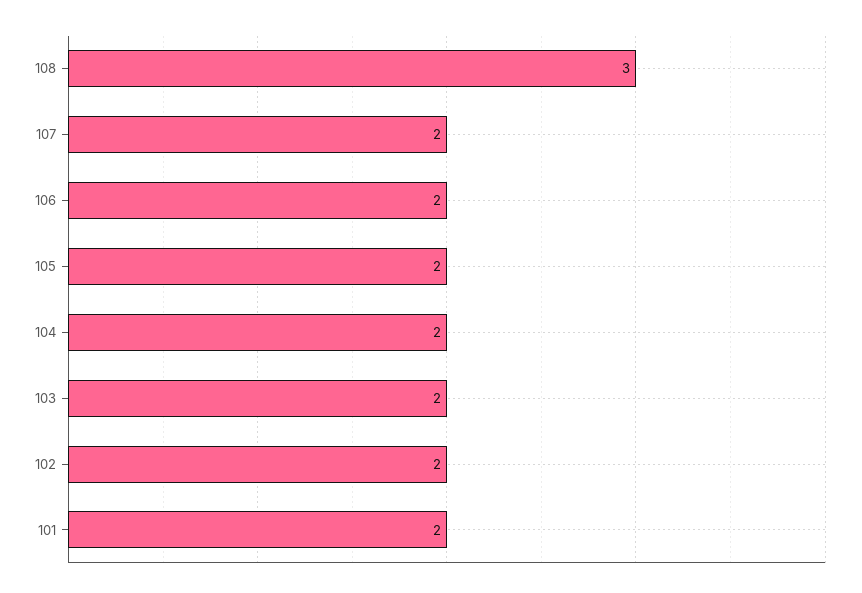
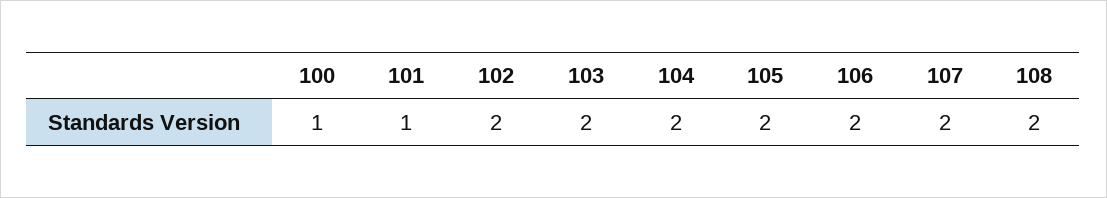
108: 3 -> 2
101: 2 -> 1
100: none -> 1

